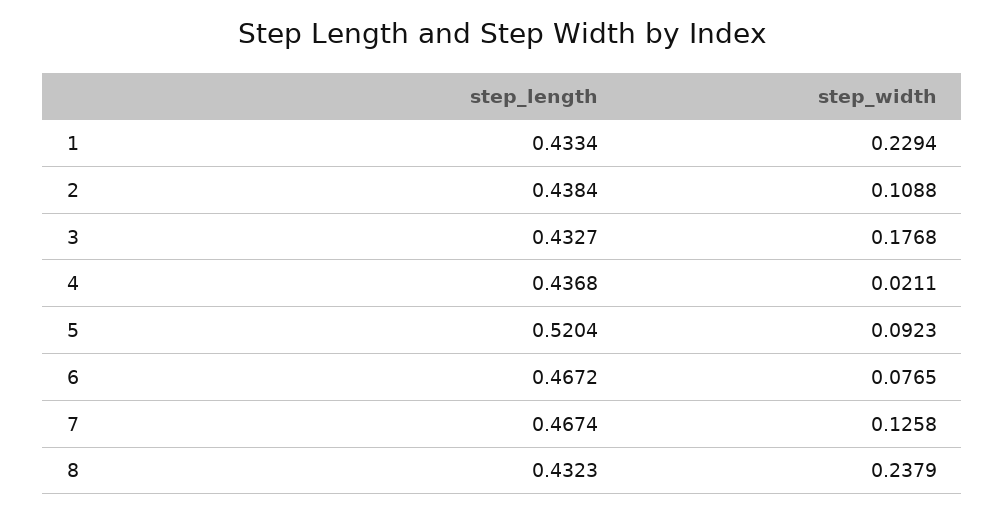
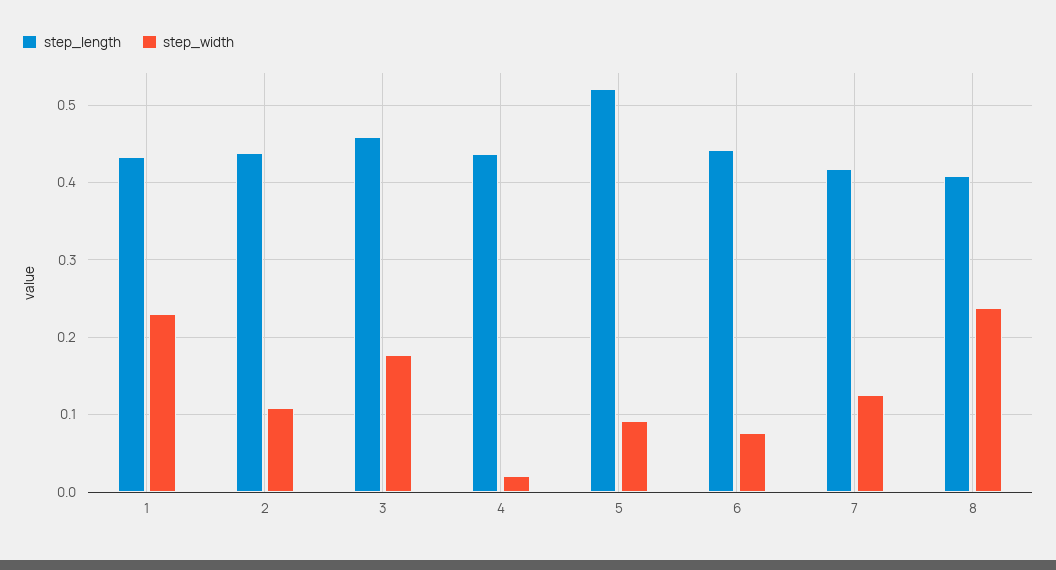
step_length, 3: 0.4327 -> 0.46
step_length, 6: 0.4672 -> 0.44
step_length, 7: 0.4674 -> 0.42
step_length, 8: 0.4323 -> 0.41

